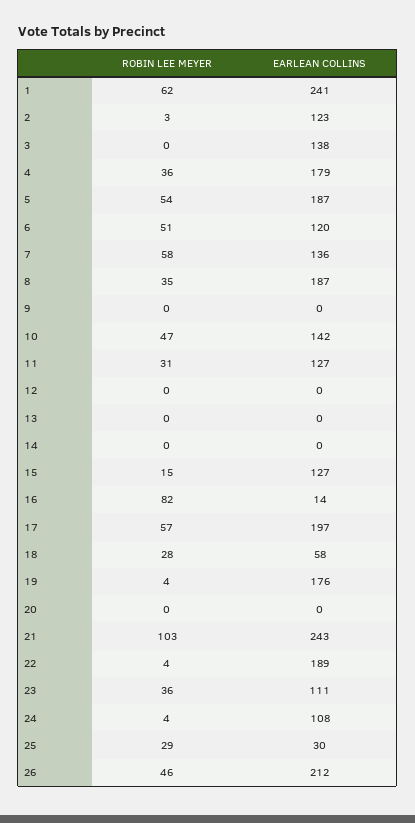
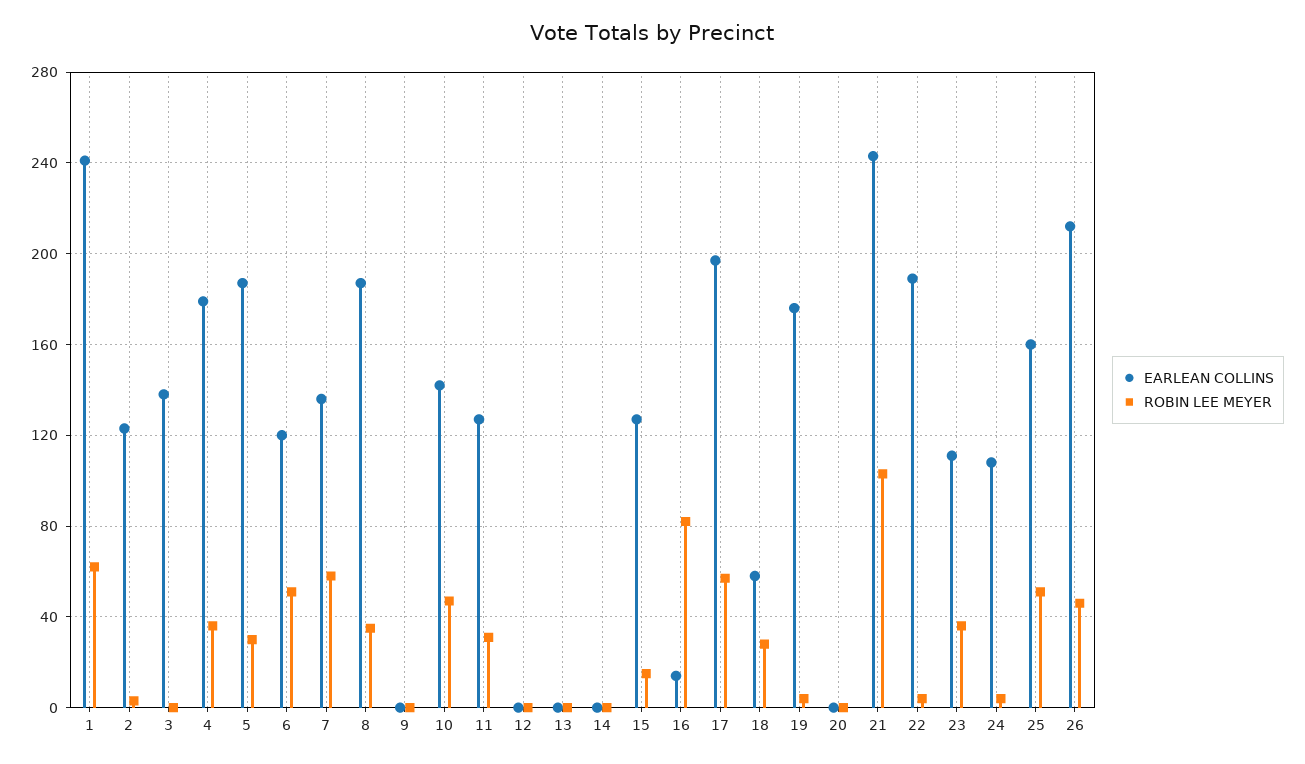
ROBIN LEE MEYER, 5: 54 -> 30
ROBIN LEE MEYER, 25: 29 -> 50
EARLEAN COLLINS, 25: 30 -> 160

